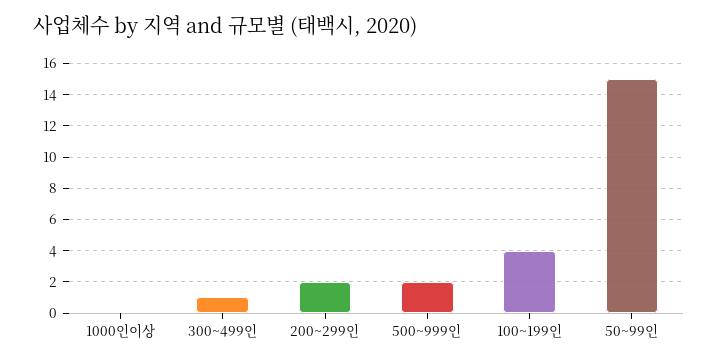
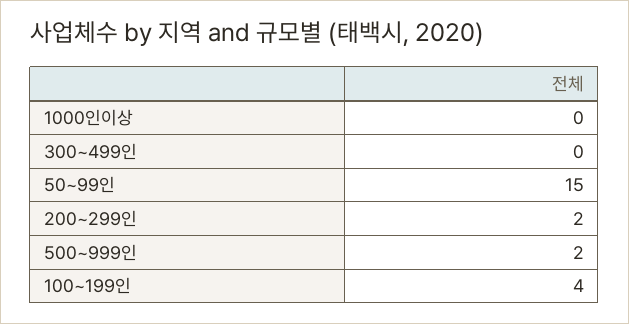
300~499인: 1 -> 0

